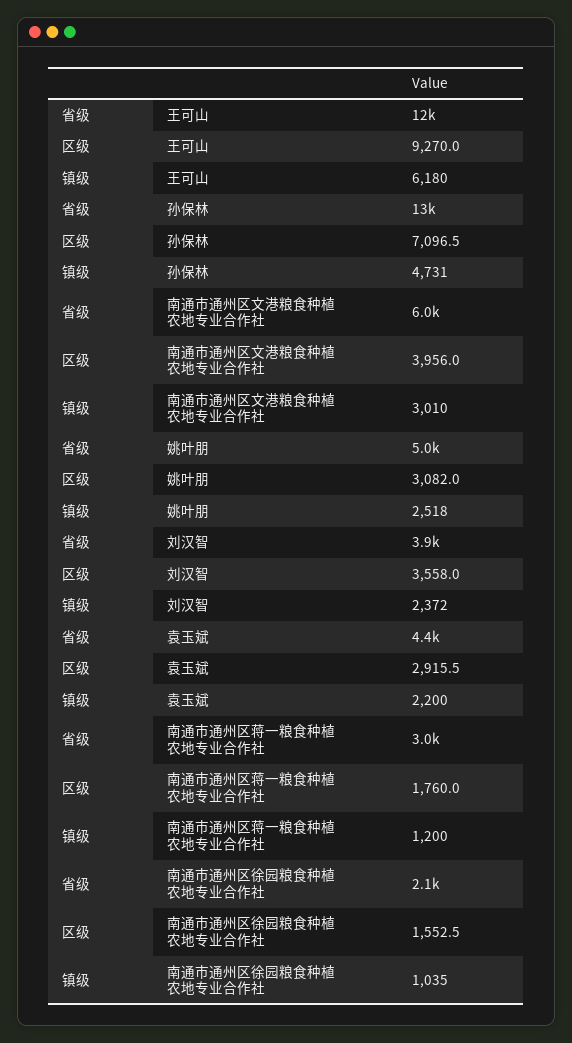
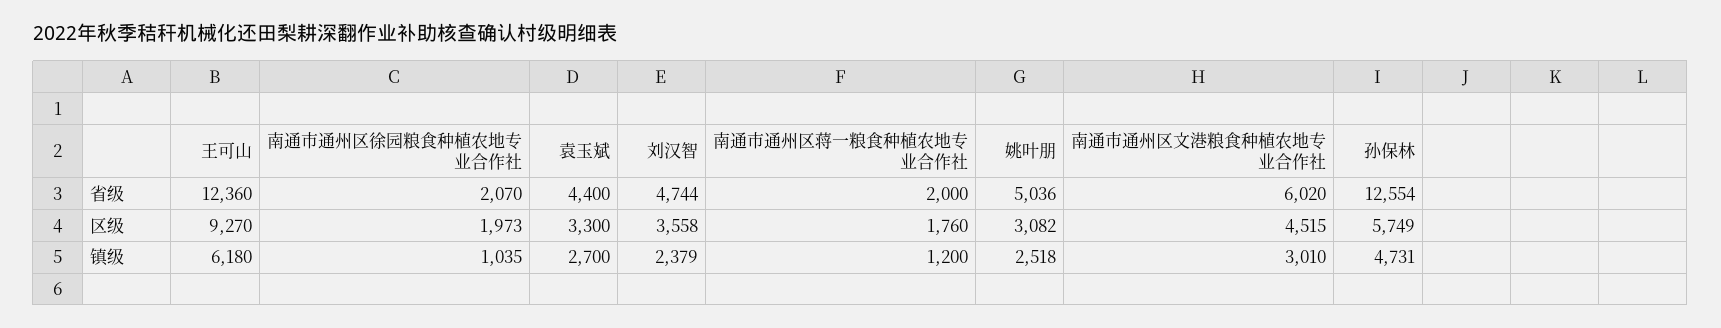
区级, 孙保林: 7096.5 -> 5749
区级, 南通市通州区文港粮食种植农地专业合作社: 3956 -> 4515
省级, 刘汉智: 3900 -> 4744
镇级, 刘汉智: 2372 -> 2379
区级, 袁玉斌: 2915.5 -> 3300
镇级, 袁玉斌: 2200 -> 2700
省级, 南通市通州区蒋一粮食种植农地专业合作社: 3000 -> 2000
区级, 南通市通州区徐园粮食种植农地专业合作社: 1552.5 -> 1973

